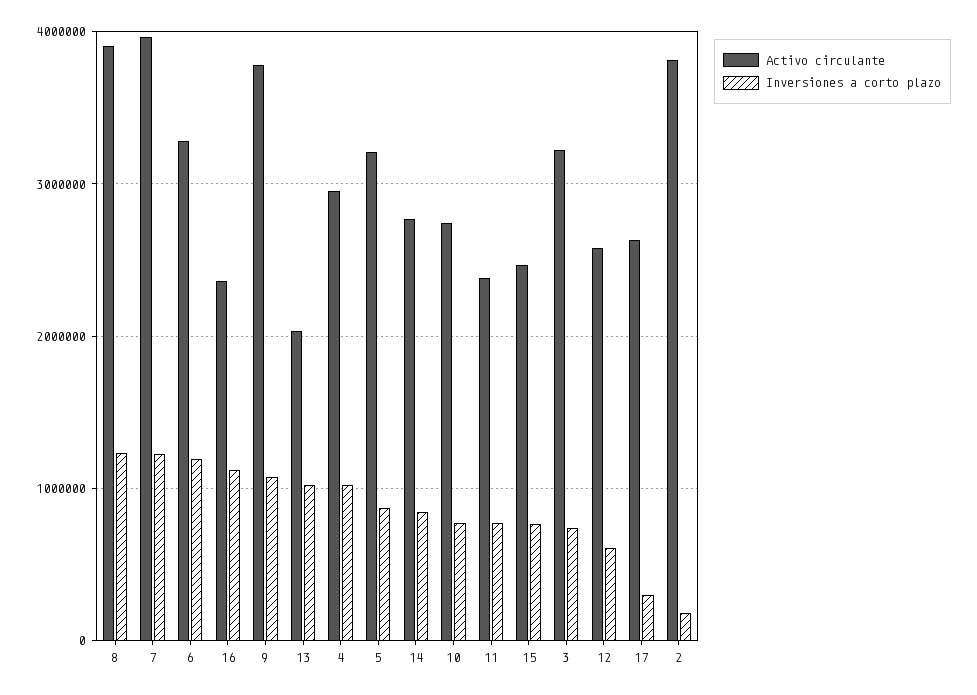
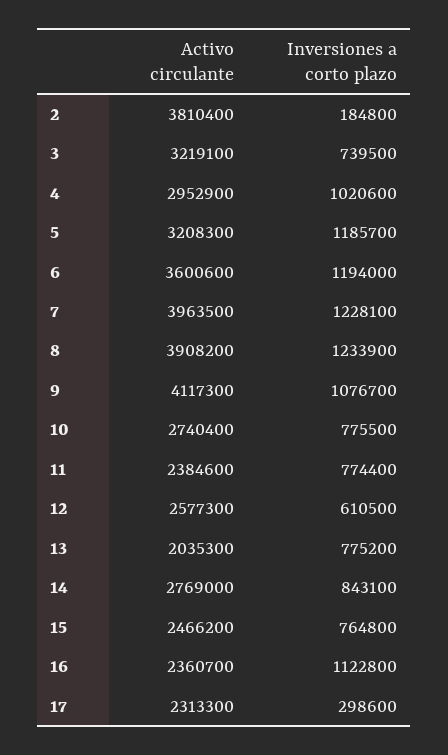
Activo circulante, 6: 3300000 -> 3600600
Activo circulante, 9: 3800000 -> 4117300
Inversiones a corto plazo, 13: 1000000 -> 775200
Inversiones a corto plazo, 5: 900000 -> 1185700
Activo circulante, 17: 2600000 -> 2313300

